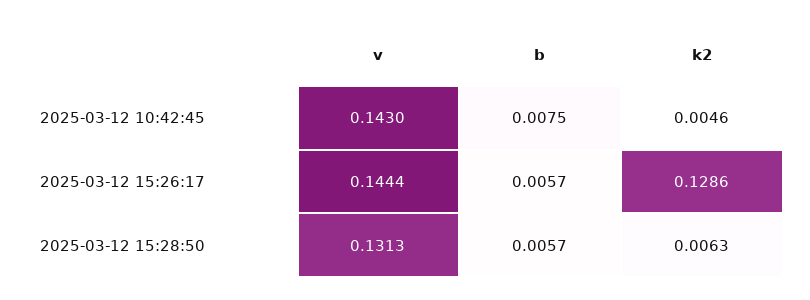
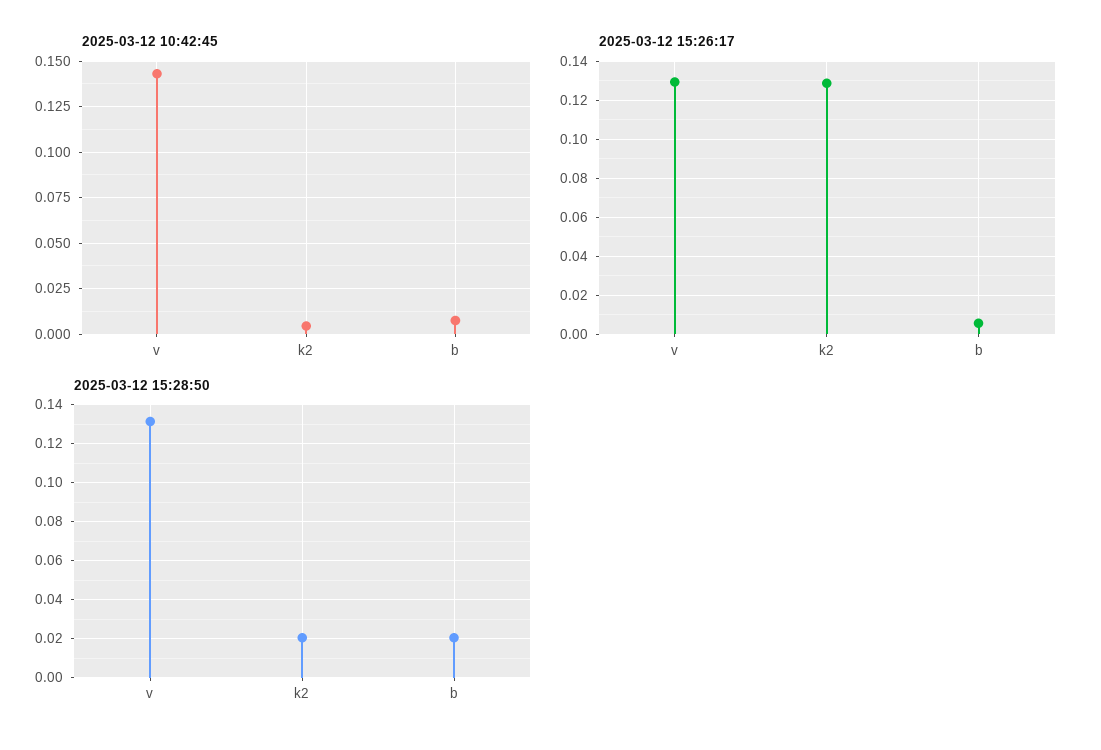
2025-03-12 15:26:17, v: 0.1444 -> 0.13
2025-03-12 15:28:50, b: 0.0057 -> 0.02
2025-03-12 15:28:50, k2: 0.0063 -> 0.02

